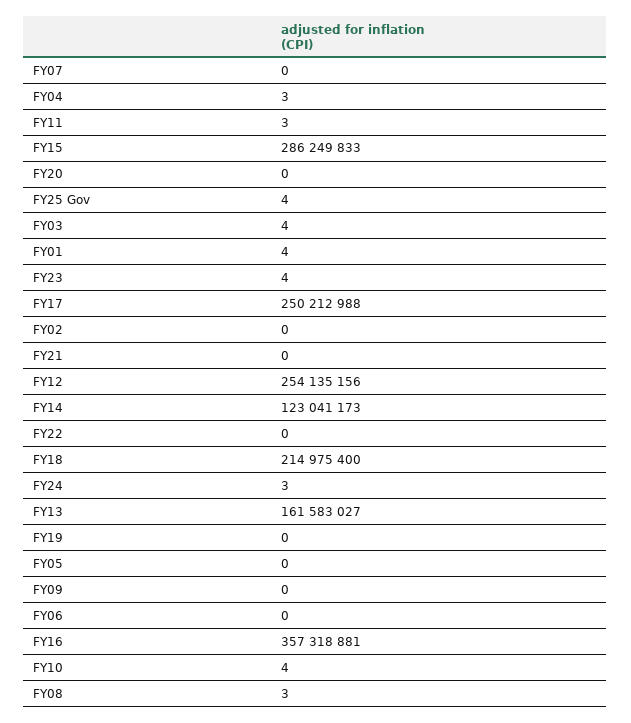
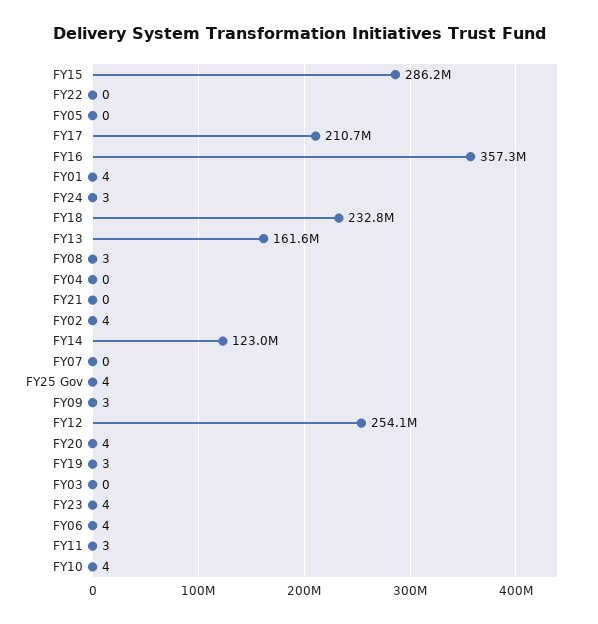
FY04: 3 -> 0
FY20: 0 -> 4
FY03: 4 -> 0
FY17: 250212988 -> 210700000
FY02: 0 -> 4
FY18: 214975400 -> 232800000
FY19: 0 -> 3
FY09: 0 -> 3
FY06: 0 -> 4

